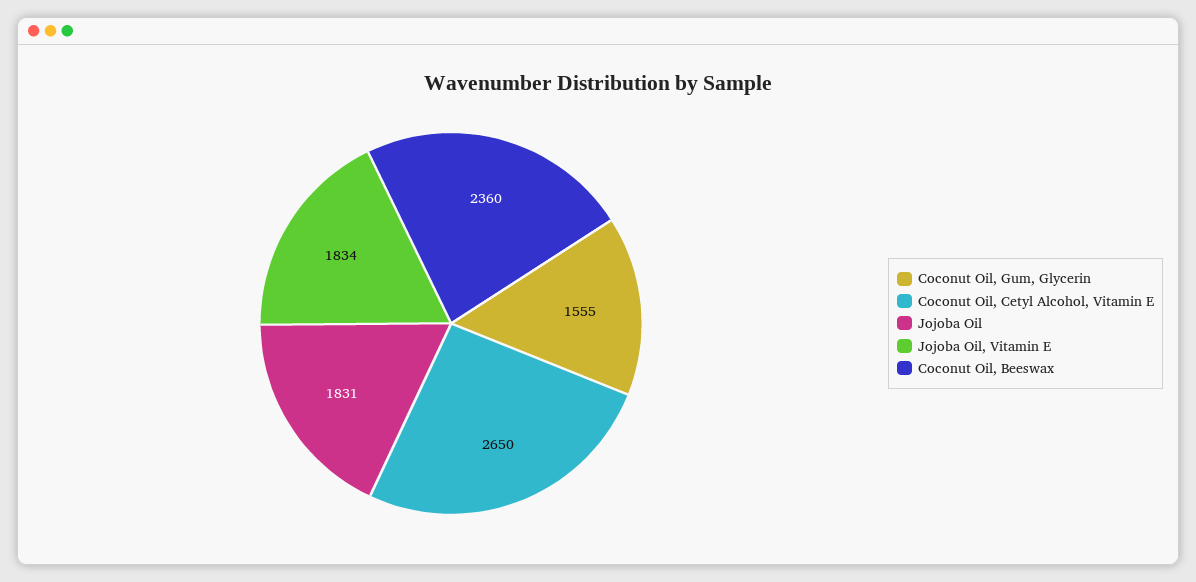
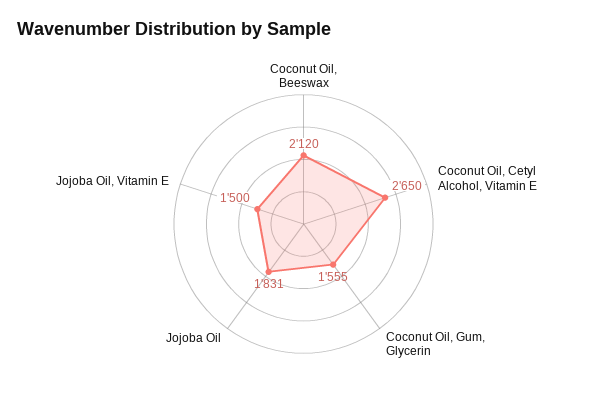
Jojoba Oil, Vitamin E: 1834 -> 1500
Coconut Oil, Beeswax: 2360 -> 2120

